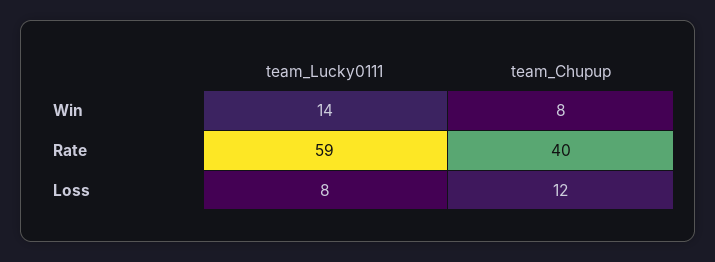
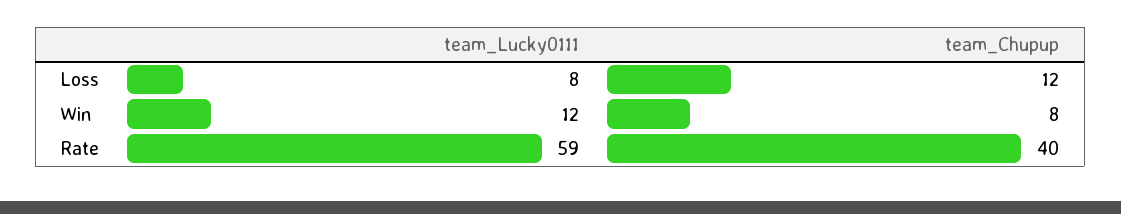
team_Lucky0111, Win: 14 -> 12

